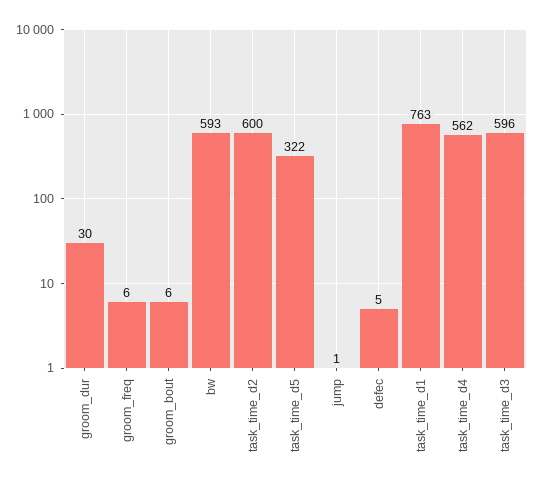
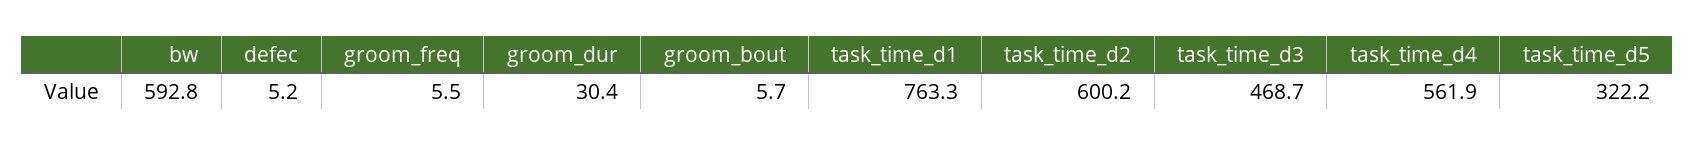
jump: 1 -> none
task_time_d3: 596 -> 468.7

